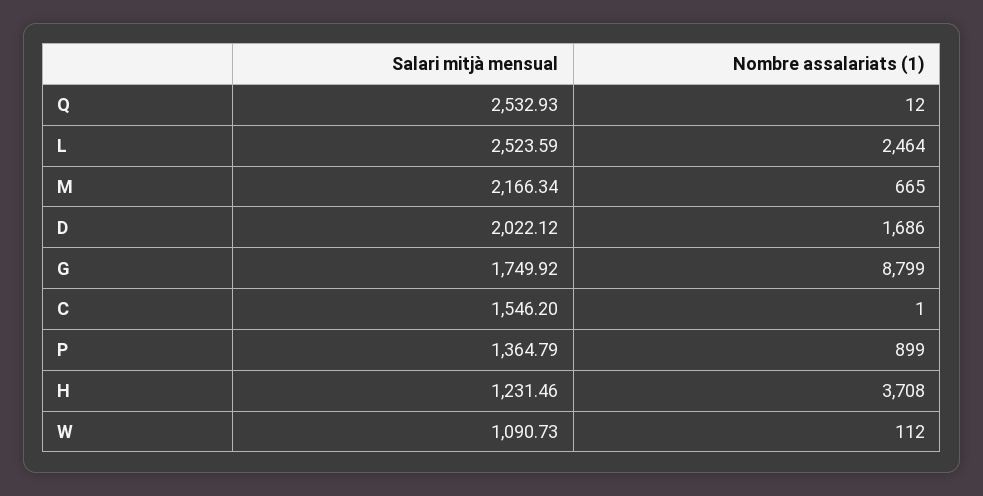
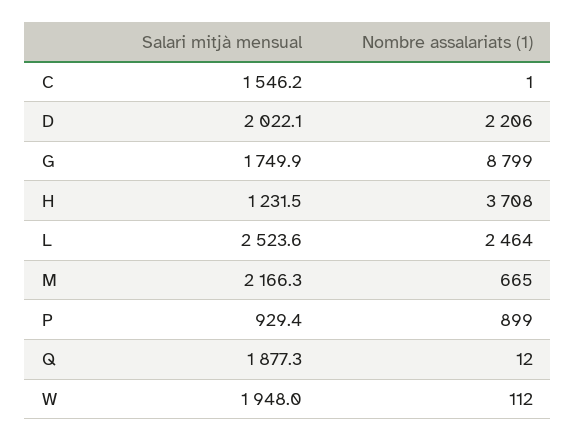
Salari mitjà mensual, Q: 2532.93 -> 1877.3
Nombre assalariats (1), D: 1686 -> 2206
Salari mitjà mensual, P: 1364.79 -> 929.4
Salari mitjà mensual, W: 1090.73 -> 1948

